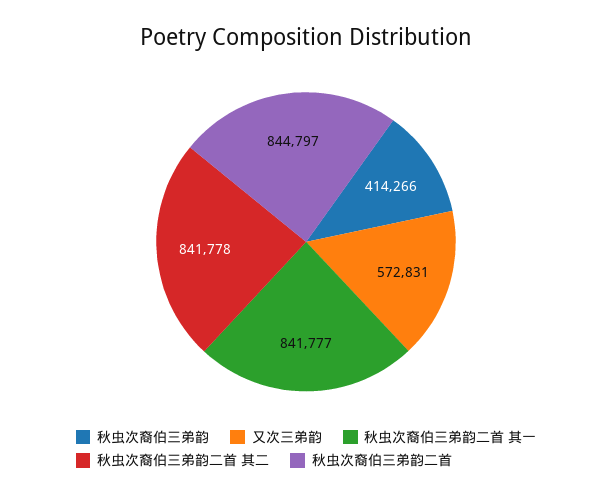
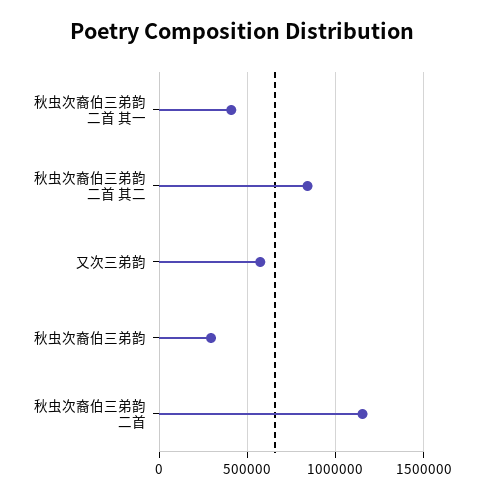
秋虫次裔伯三弟韵: 414266 -> 300000
秋虫次裔伯三弟韵二首 其一: 841777 -> 400000
秋虫次裔伯三弟韵二首: 844797 -> 1150000

